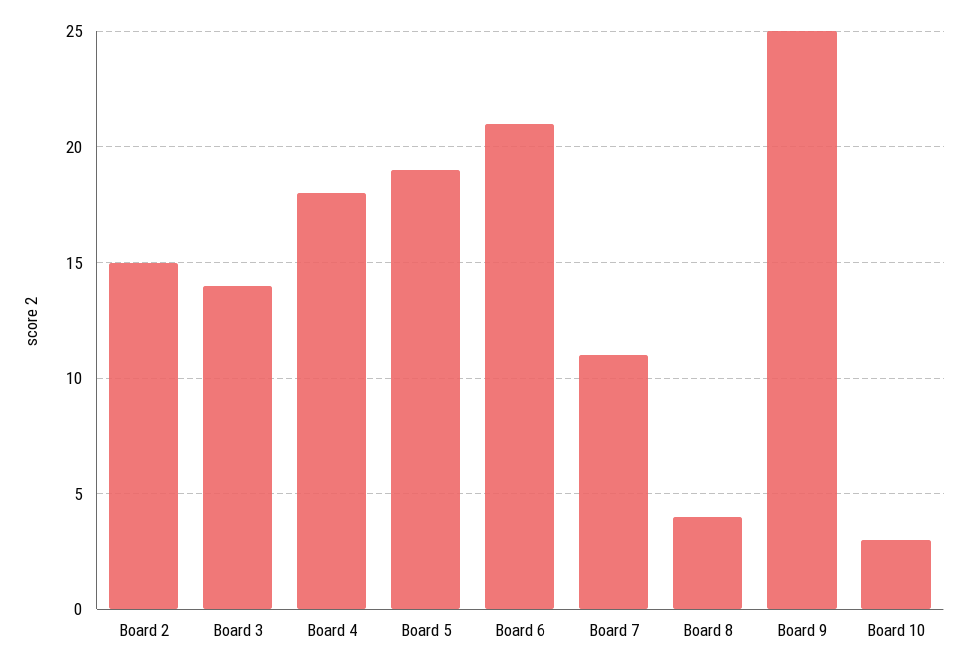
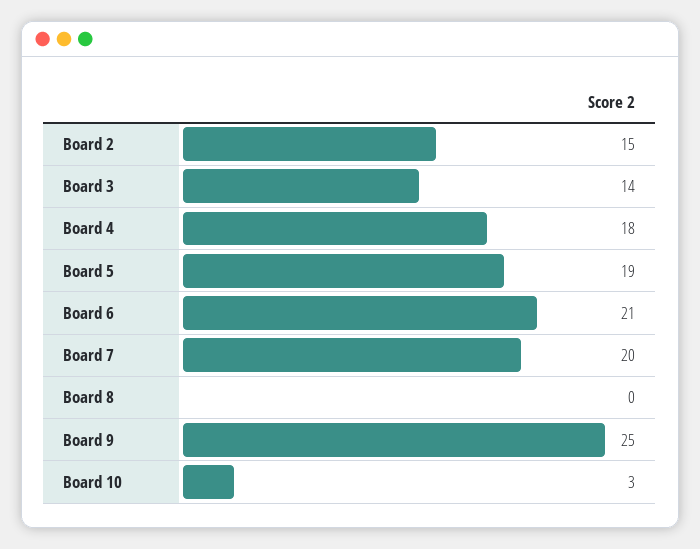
Board 7: 11 -> 20
Board 8: 4 -> 0

